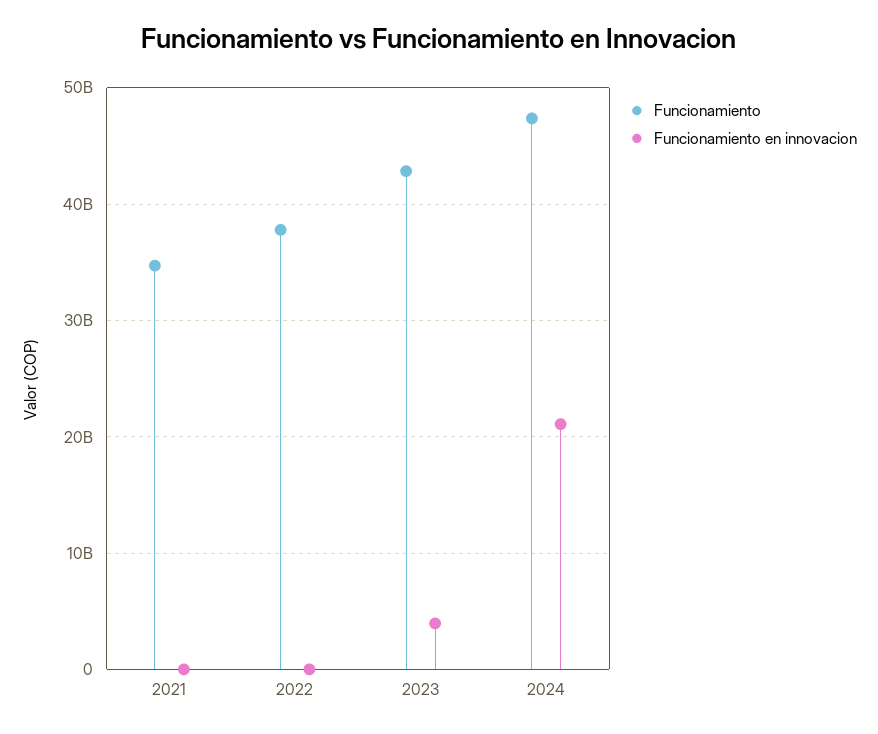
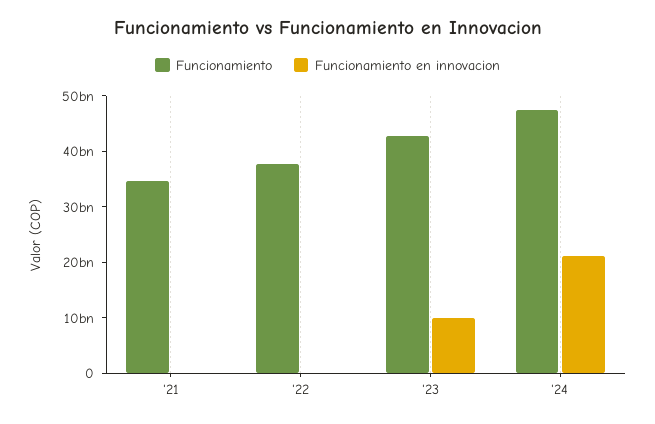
Funcionamiento en innovacion, 2023: 4000000000 -> 10000000000

